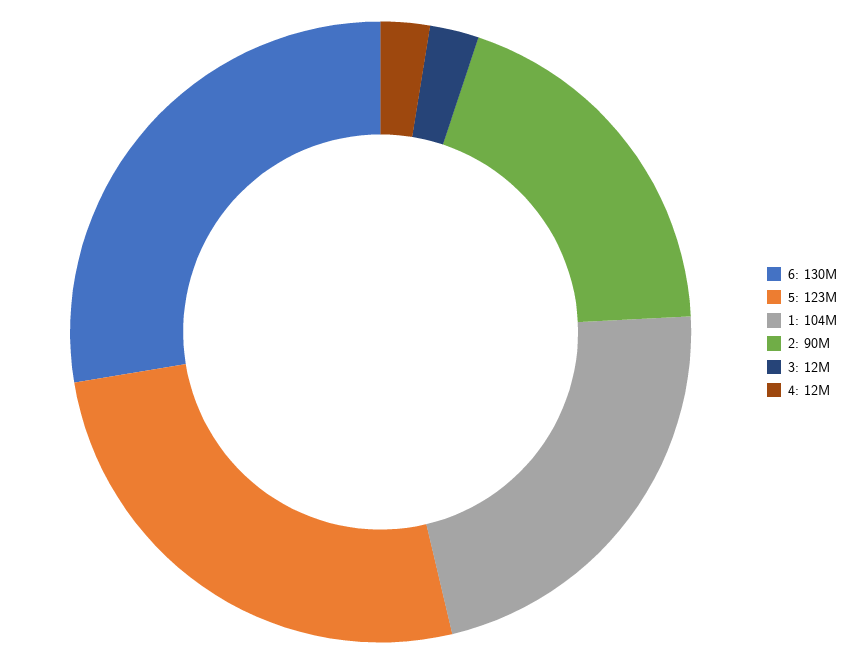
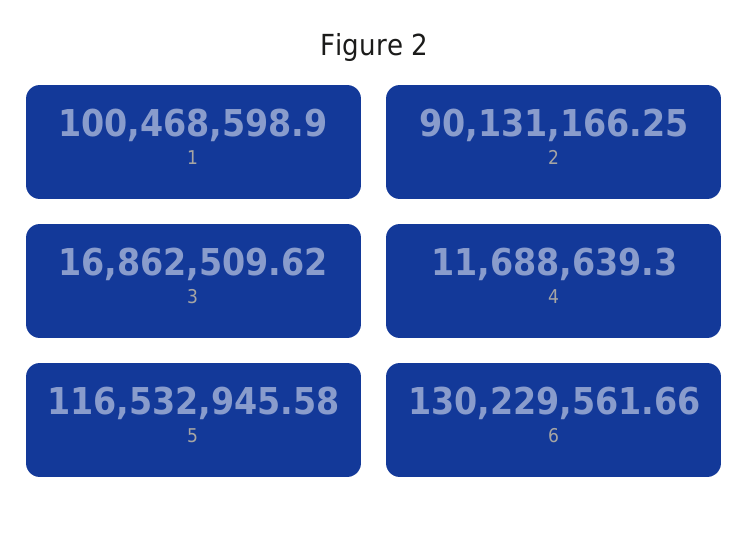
5: 123000000 -> 116532945.58
1: 104000000 -> 100468598.9
3: 12000000 -> 16862509.62

